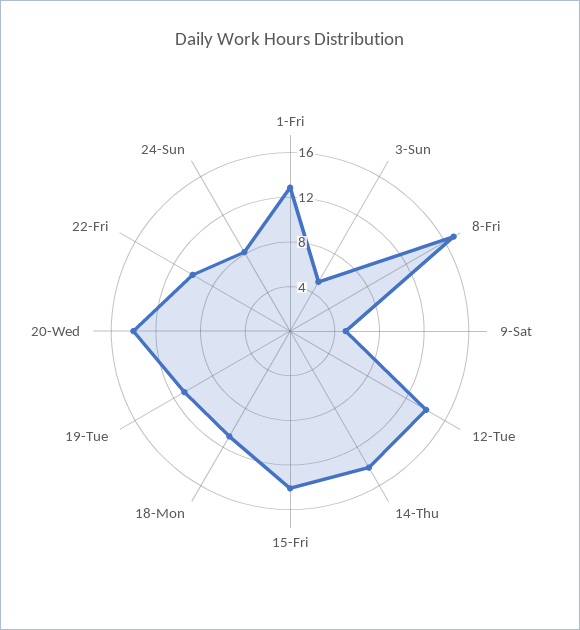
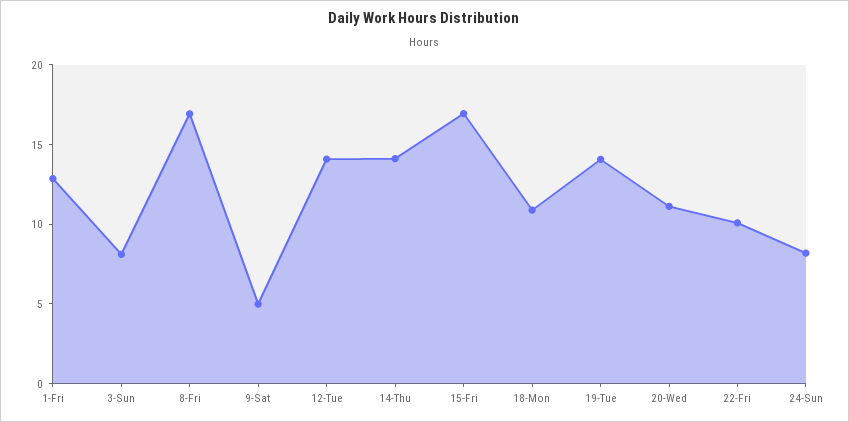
3-Sun: 5 -> 8
15-Fri: 14 -> 17
19-Tue: 11 -> 14
20-Wed: 14 -> 11

